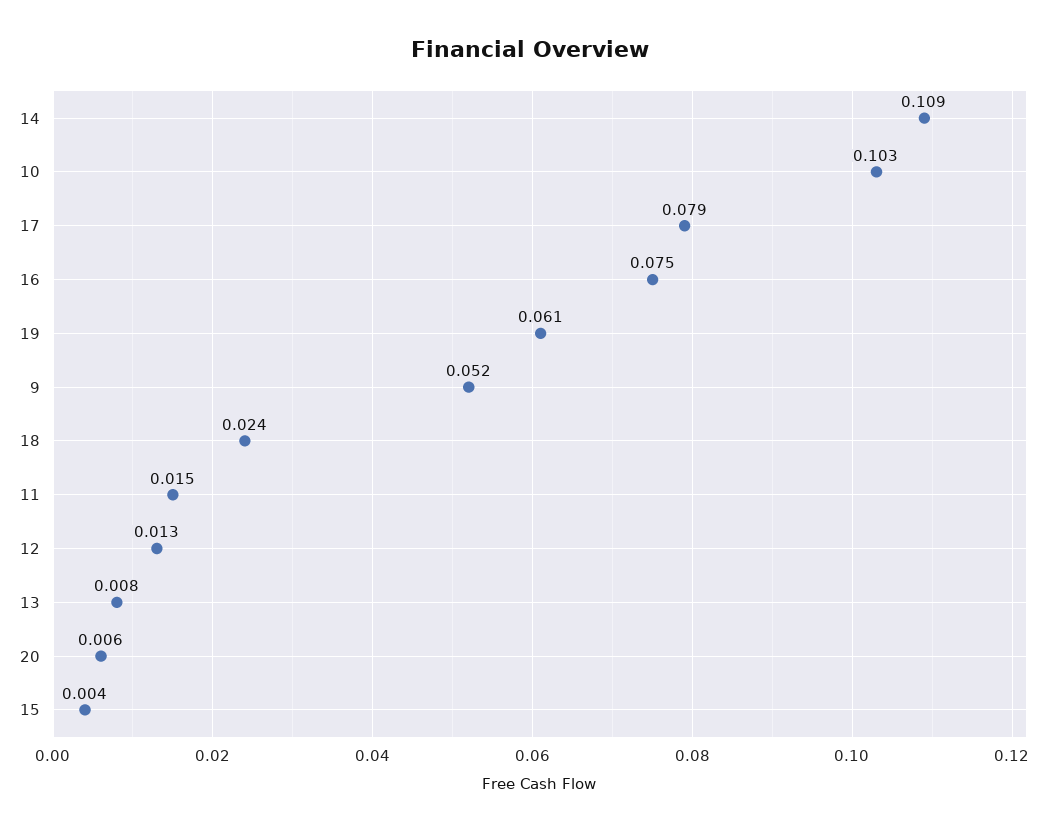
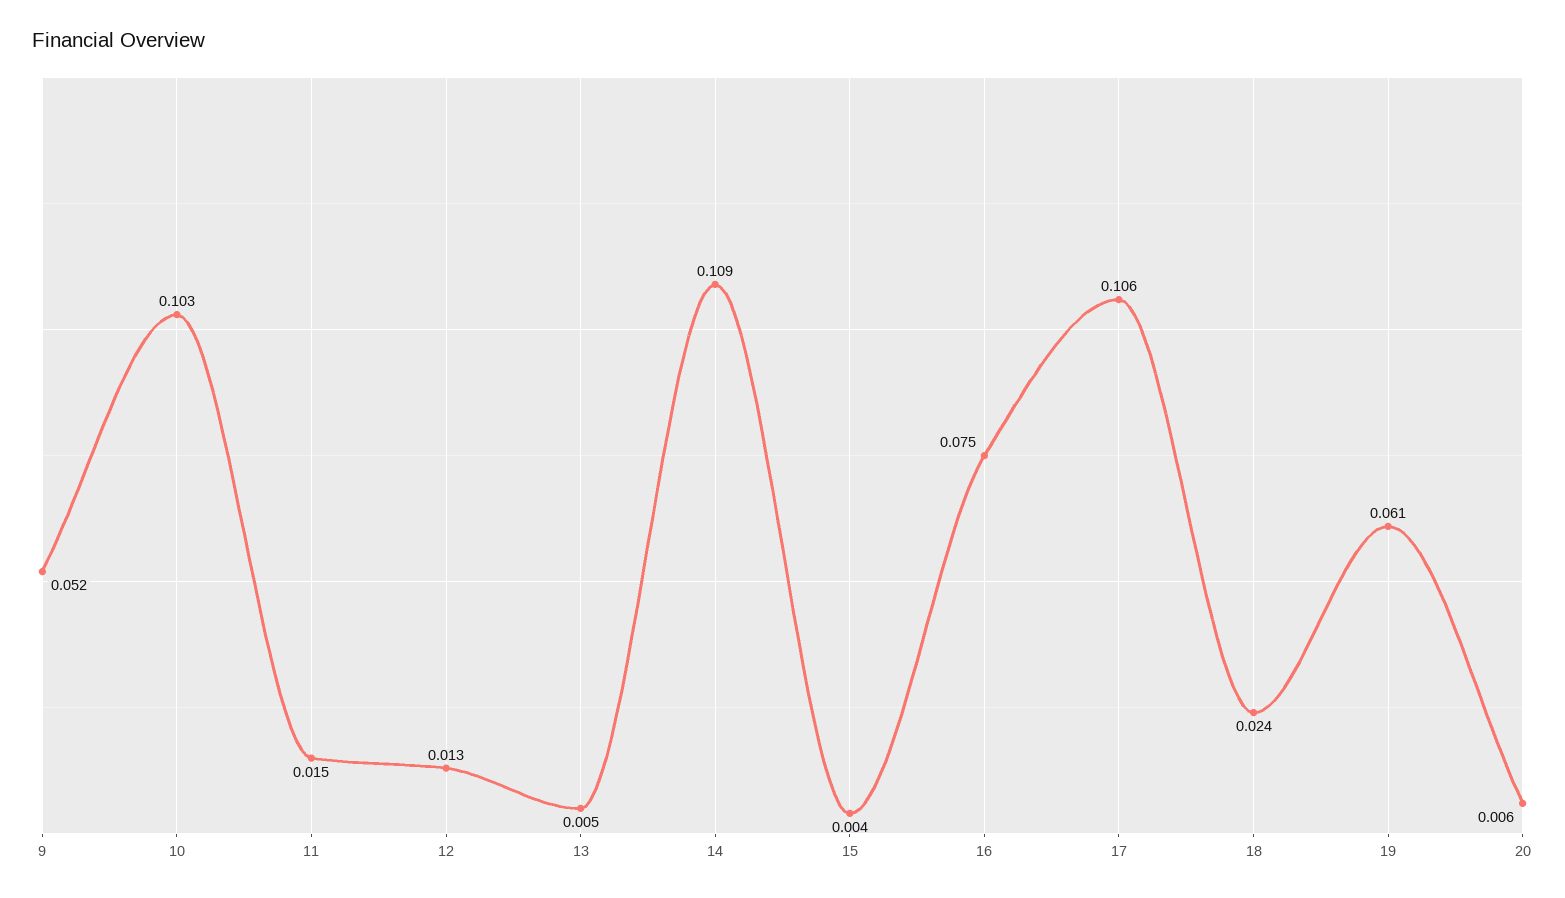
17: 0.079 -> 0.106
13: 0.008 -> 0.005

